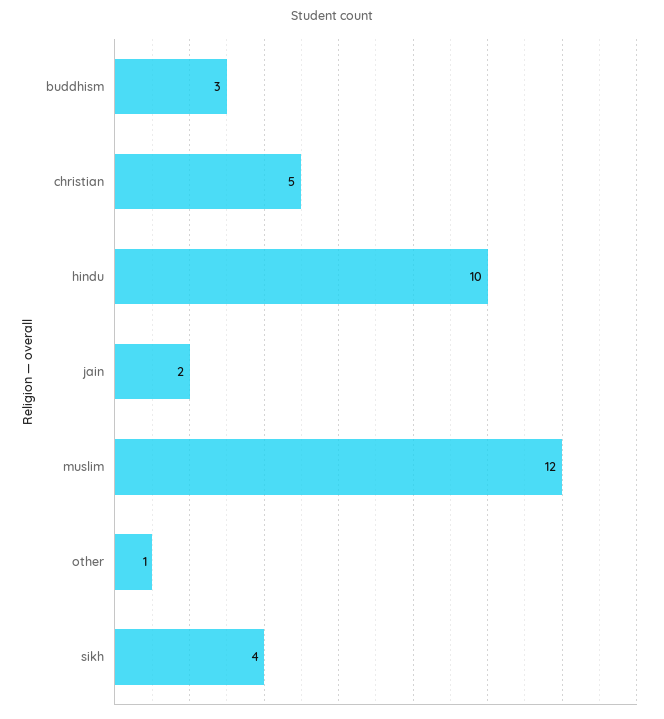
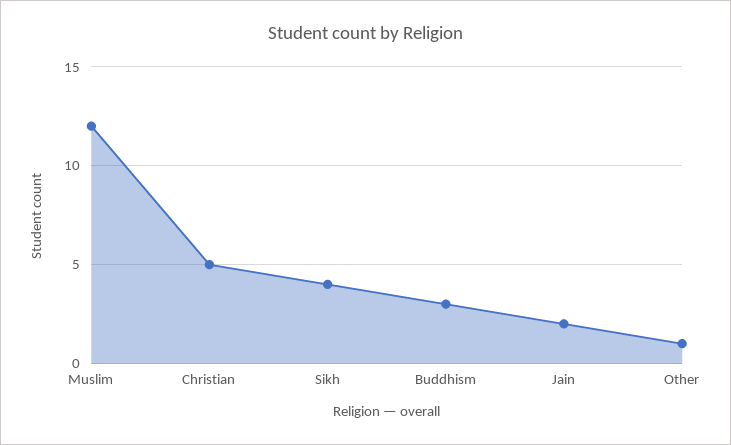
hindu: 10 -> none

